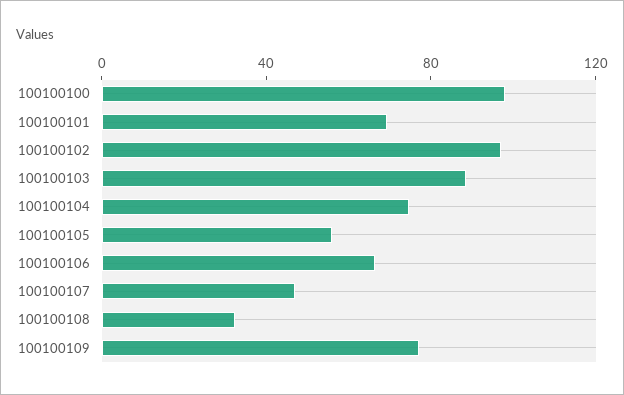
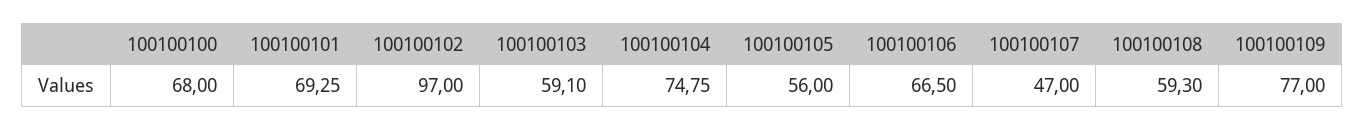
100100100: 100 -> 68
100100103: 90 -> 59.1
100100108: 30 -> 59.3

